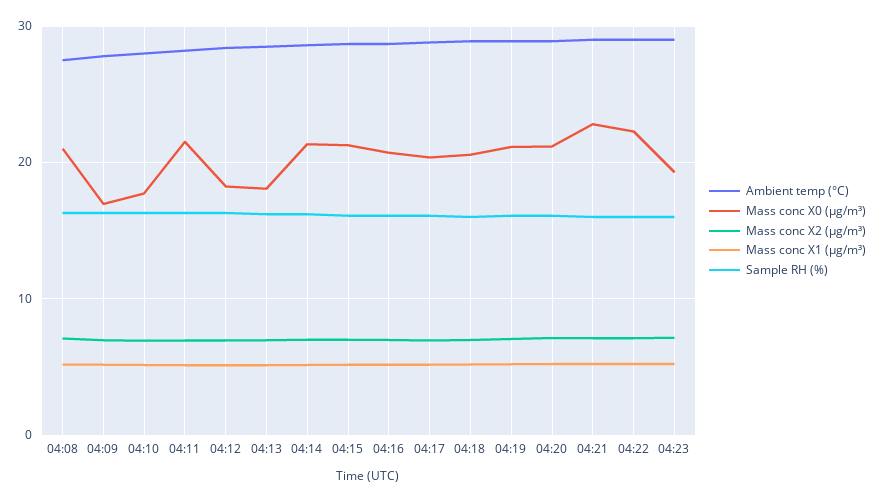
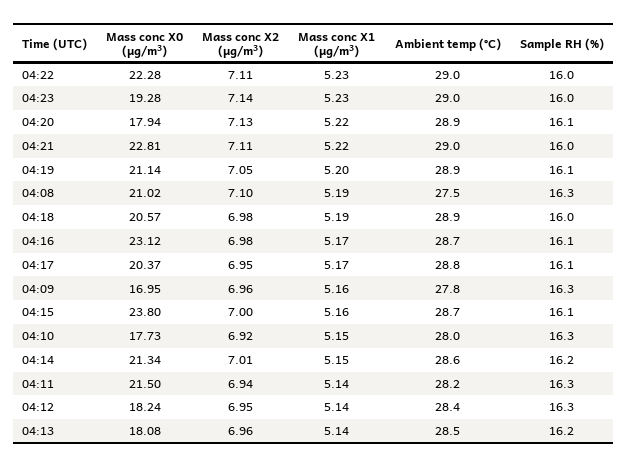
Mass conc X0 (μg/m³), 04:15: 21 -> 23.8
Mass conc X0 (μg/m³), 04:16: 21 -> 23.12
Mass conc X0 (μg/m³), 04:20: 21 -> 17.94

